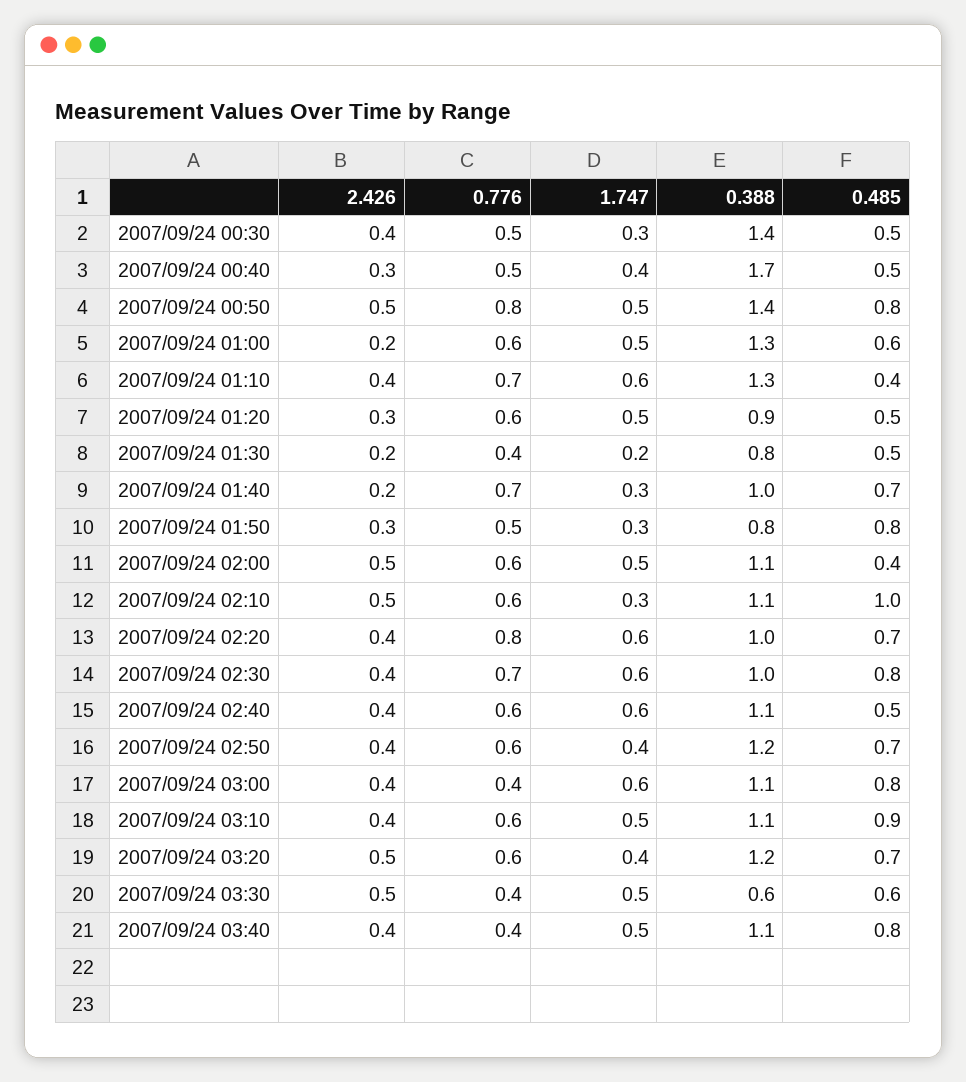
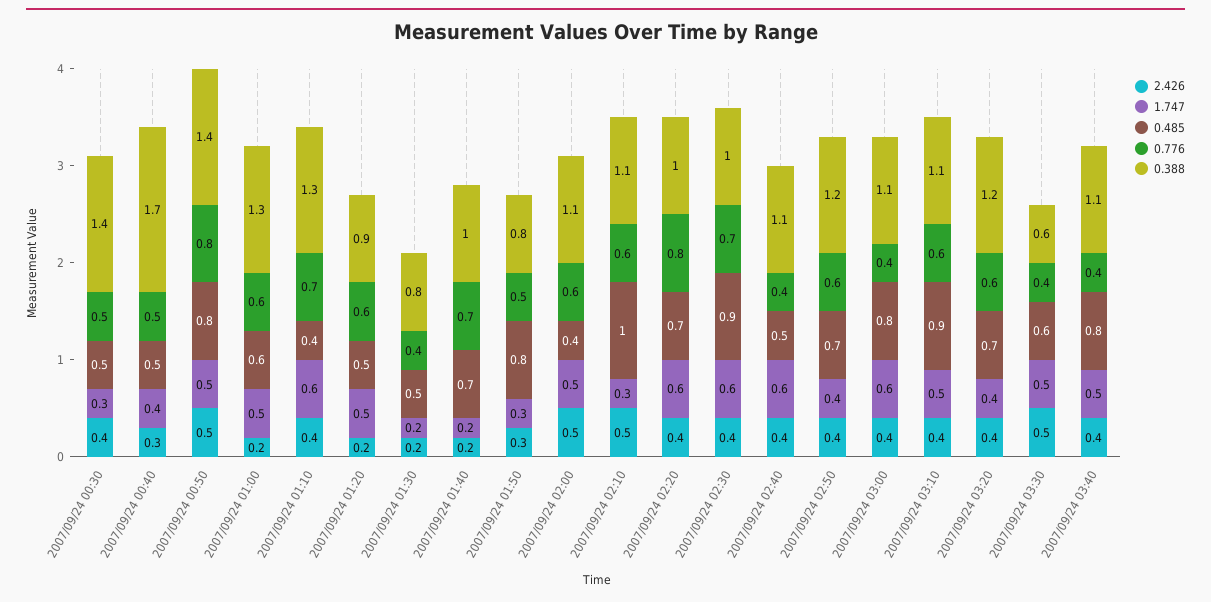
2.426, 2007/09/24 01:20: 0.3 -> 0.2
1.747, 2007/09/24 01:40: 0.3 -> 0.2
0.485, 2007/09/24 02:30: 0.8 -> 0.9
0.776, 2007/09/24 02:40: 0.6 -> 0.4
2.426, 2007/09/24 03:20: 0.5 -> 0.4

